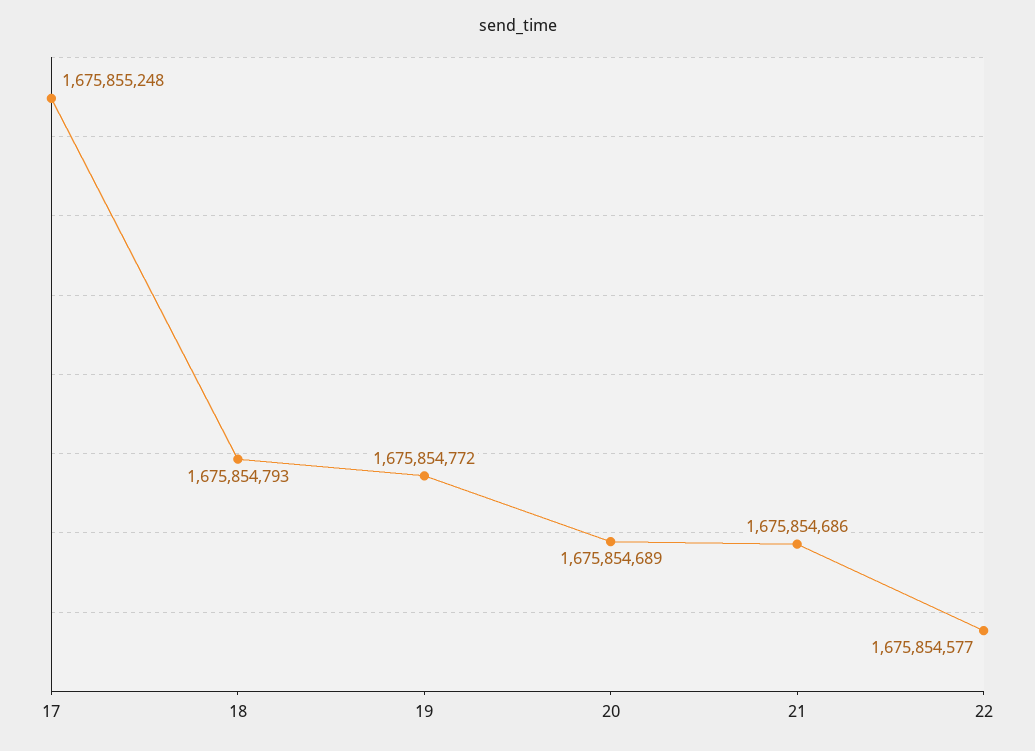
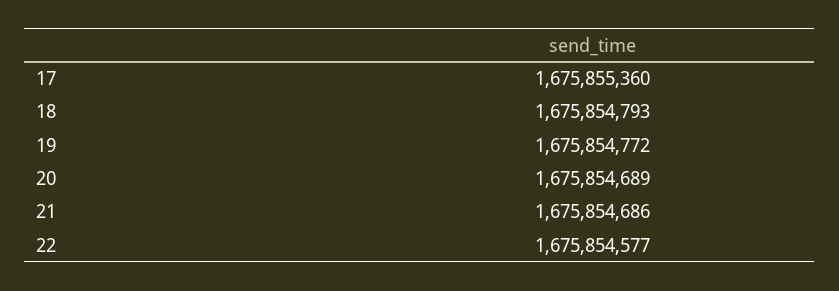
17: 1675855248 -> 1675855360

